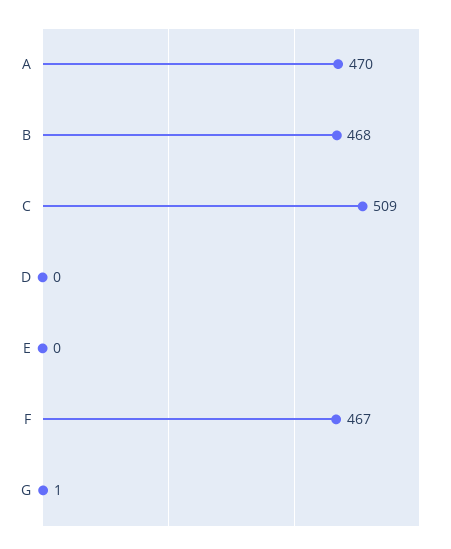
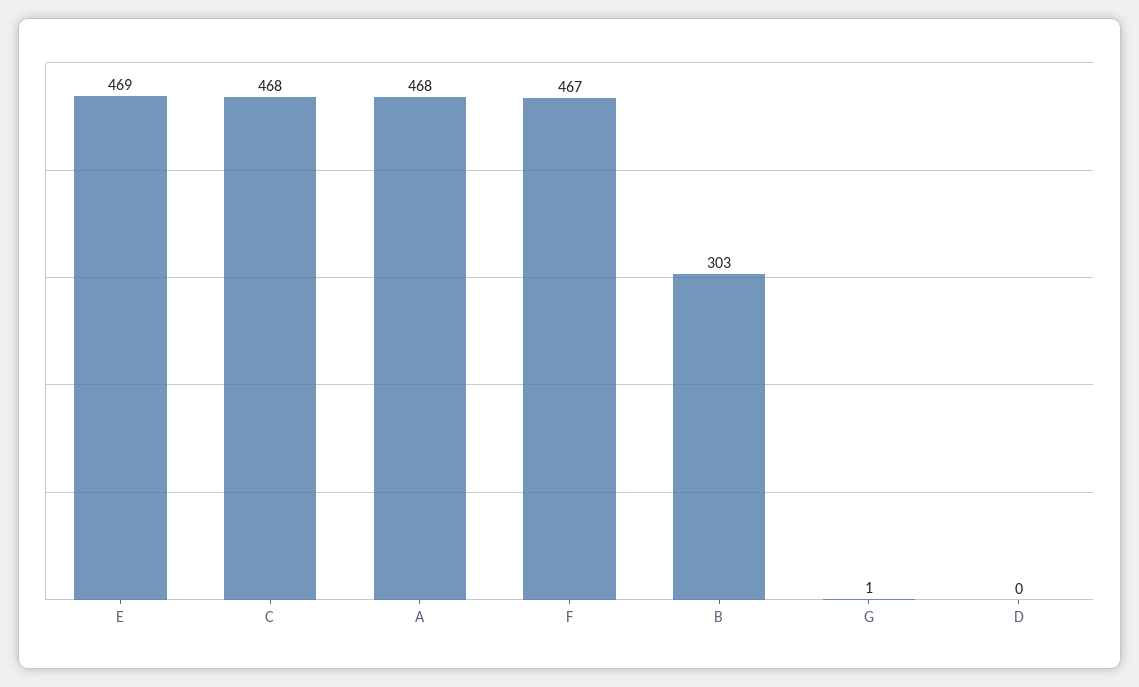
A: 470 -> 468
B: 468 -> 303
C: 509 -> 468
E: 0 -> 469

